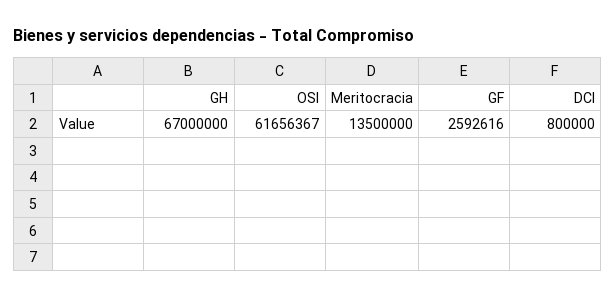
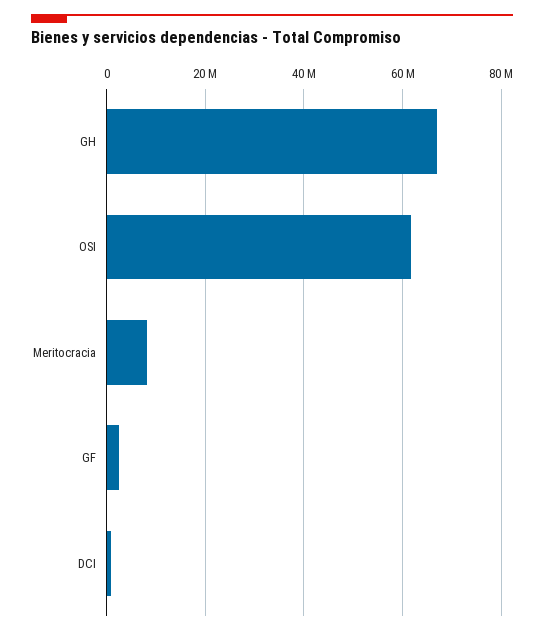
Meritocracia: 13500000 -> 8000000

